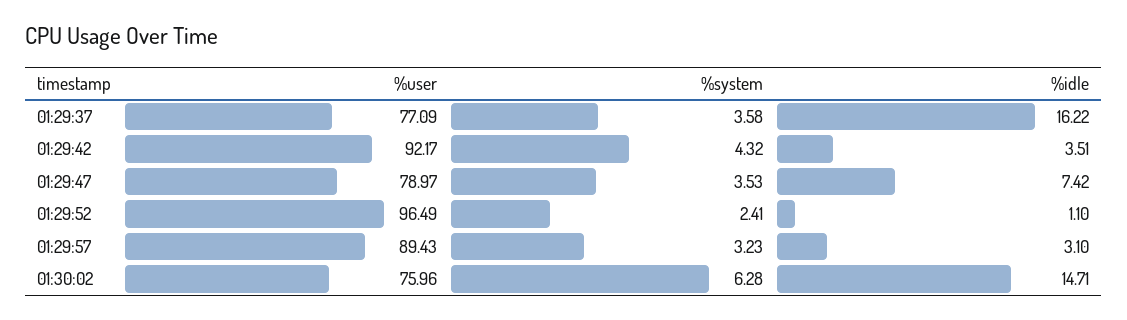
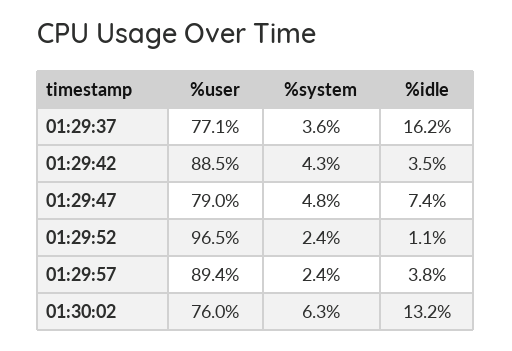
%user, 01:29:42: 92.17 -> 88.5
%system, 01:29:47: 3.53 -> 4.8
%system, 01:29:57: 3.23 -> 2.4
%idle, 01:29:57: 3.1 -> 3.8
%idle, 01:30:02: 14.71 -> 13.2

